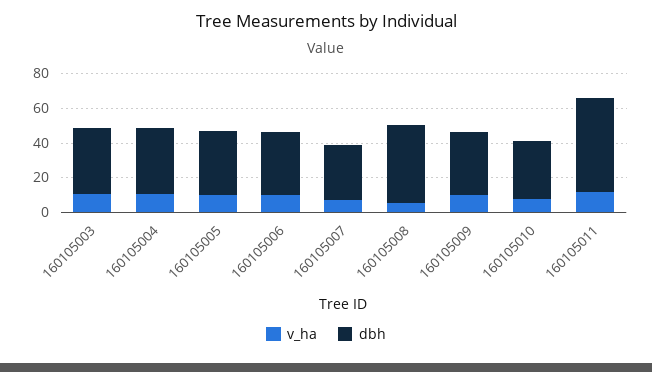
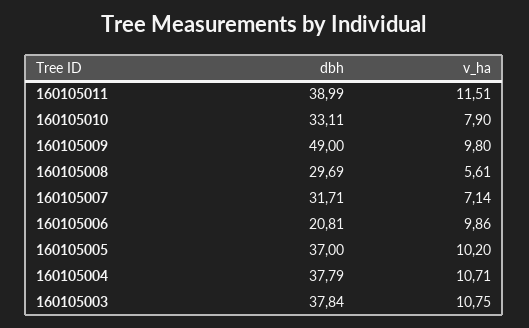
dbh, 160105006: 35 -> 20.81
dbh, 160105008: 45 -> 29.69
dbh, 160105009: 35 -> 49
dbh, 160105011: 55 -> 38.99

